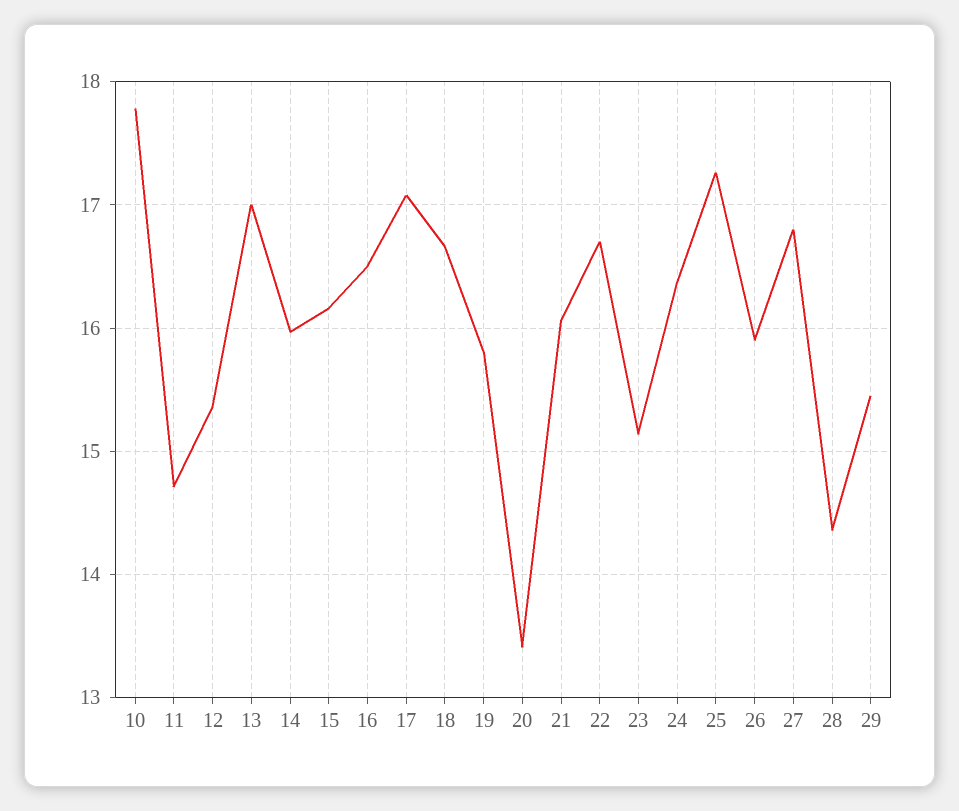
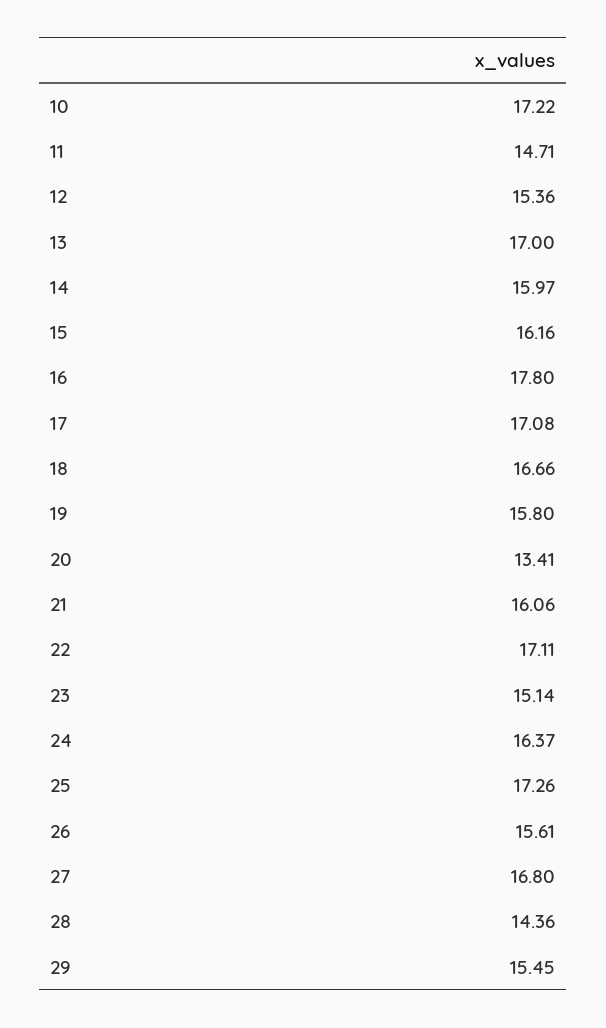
10: 17.8 -> 17.22
16: 16.5 -> 17.8
22: 16.7 -> 17.11
26: 15.9 -> 15.61

